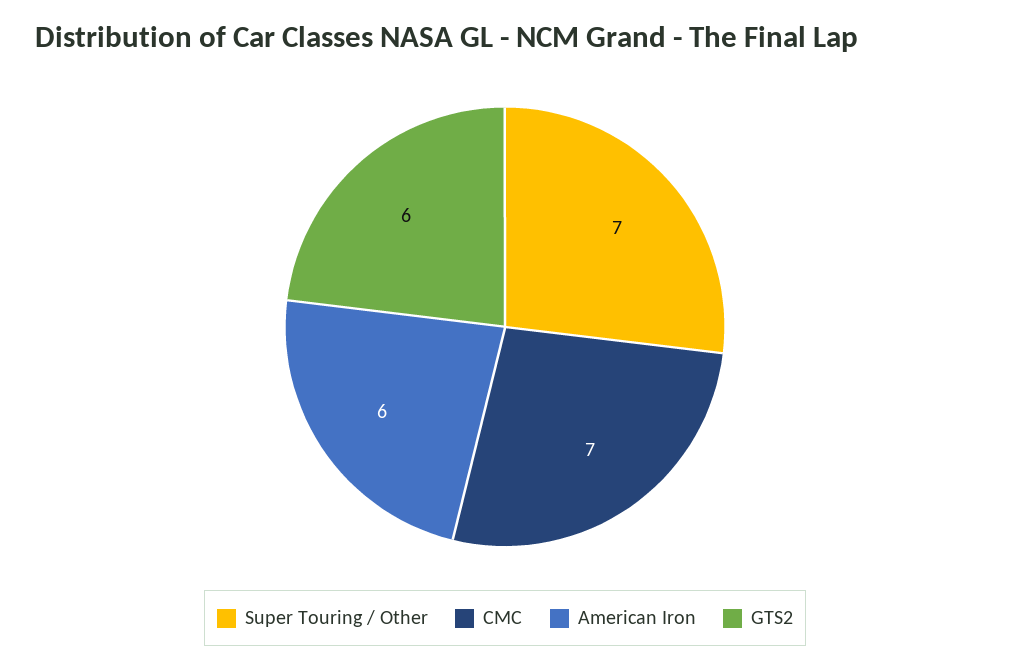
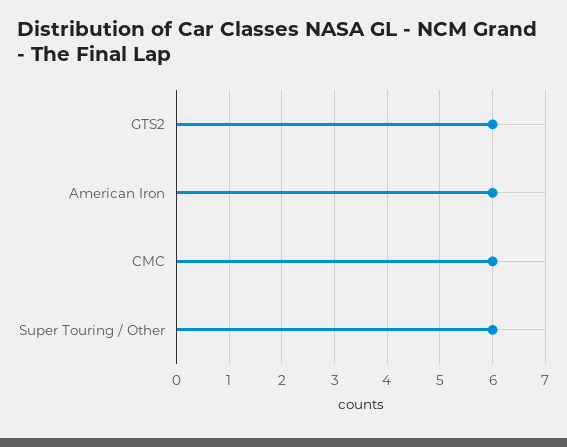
Super Touring / Other: 7 -> 6
CMC: 7 -> 6

